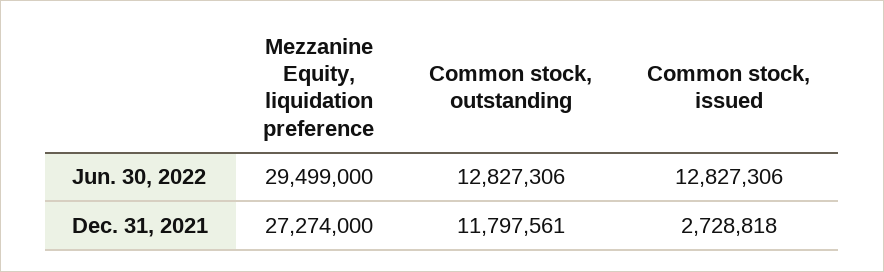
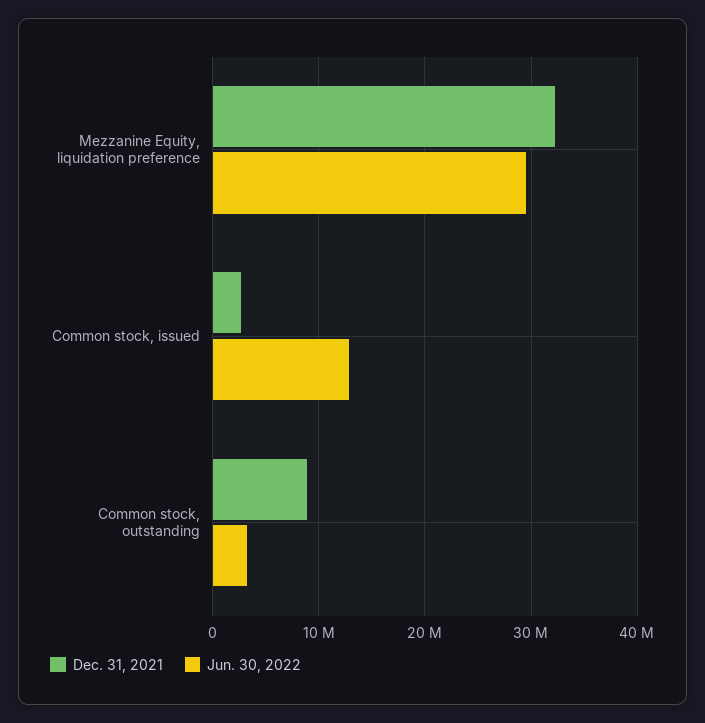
Jun. 30, 2022, Common stock, outstanding: 12827306 -> 3000000
Dec. 31, 2021, Mezzanine Equity, liquidation preference: 27274000 -> 32000000
Dec. 31, 2021, Common stock, outstanding: 11797561 -> 9000000

